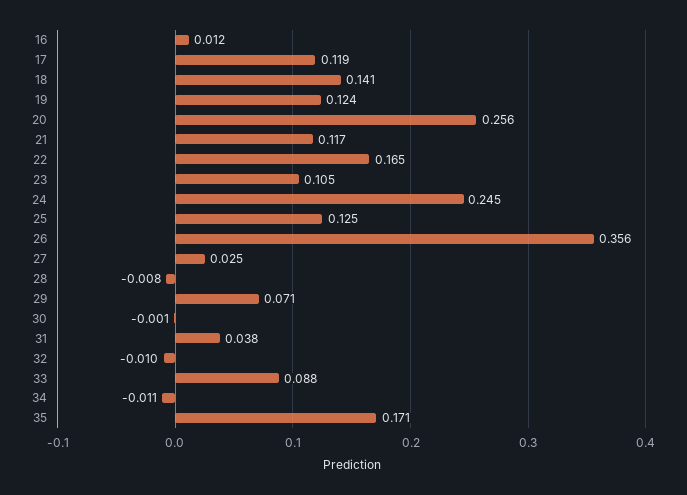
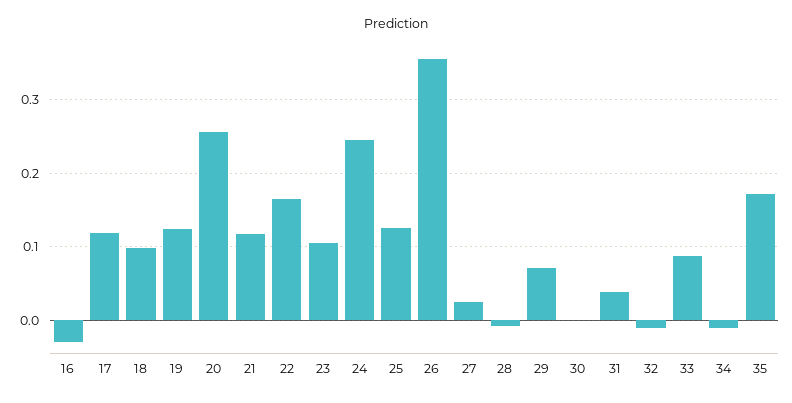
16: 0.012 -> -0.03
18: 0.141 -> 0.1

